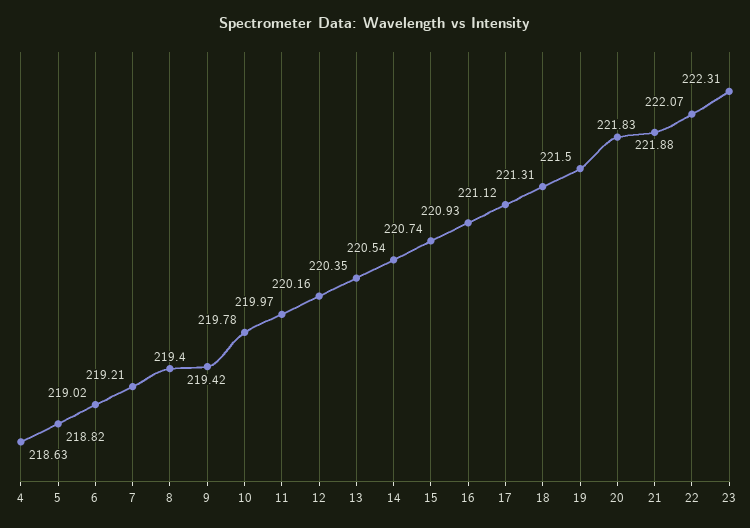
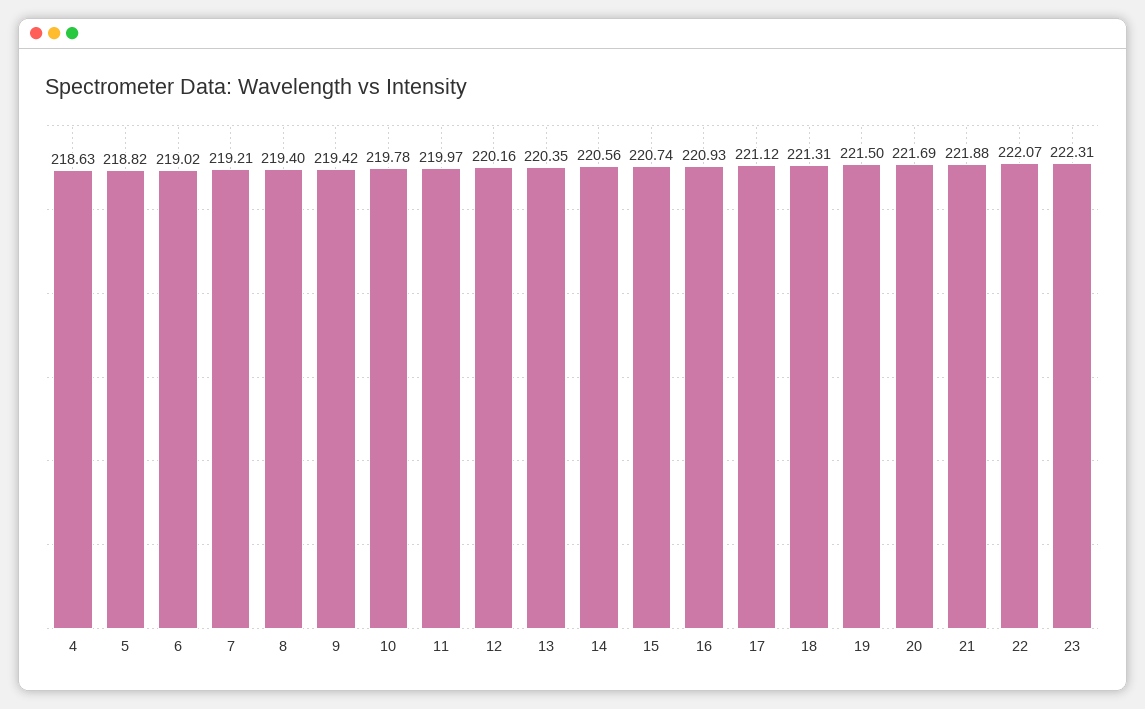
14: 220.54 -> 220.56
20: 221.83 -> 221.69

